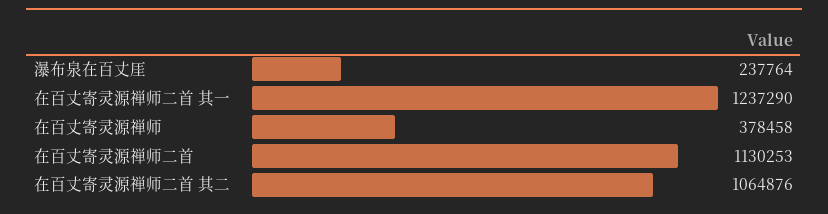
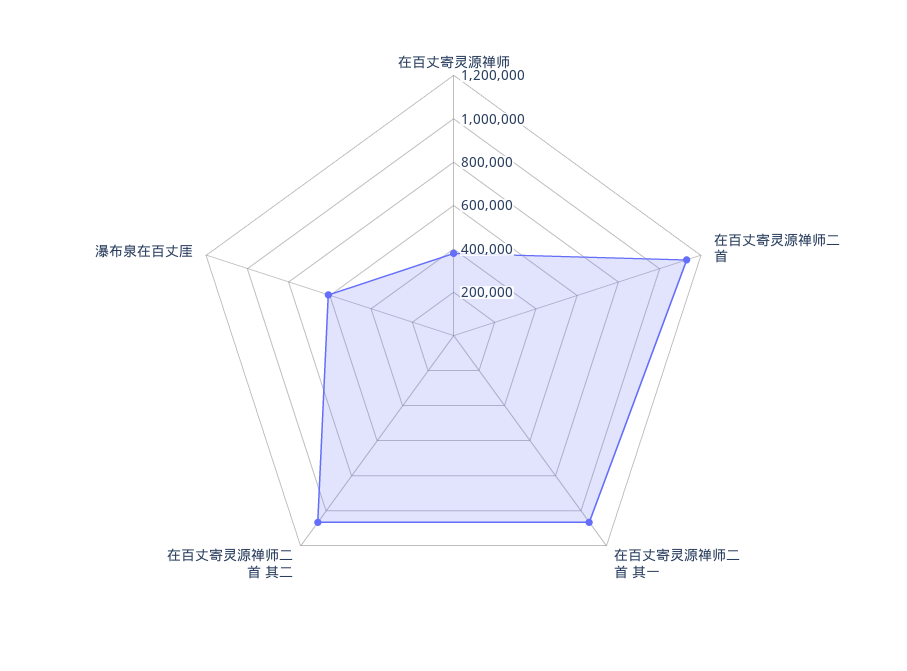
瀑布泉在百丈厓: 237764 -> 600000
在百丈寄灵源禅师二首 其一: 1237290 -> 1050000

